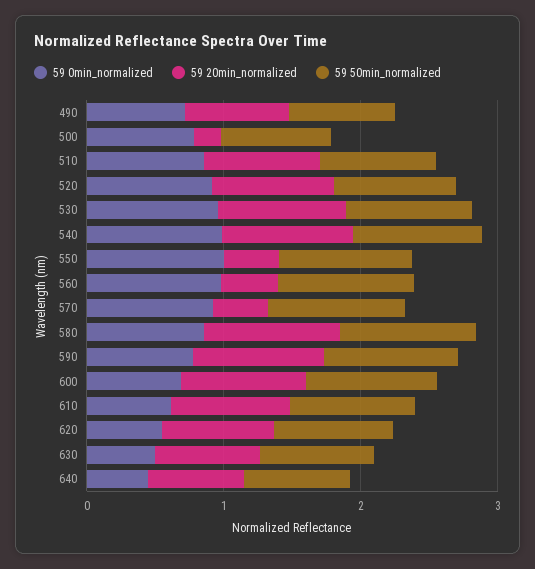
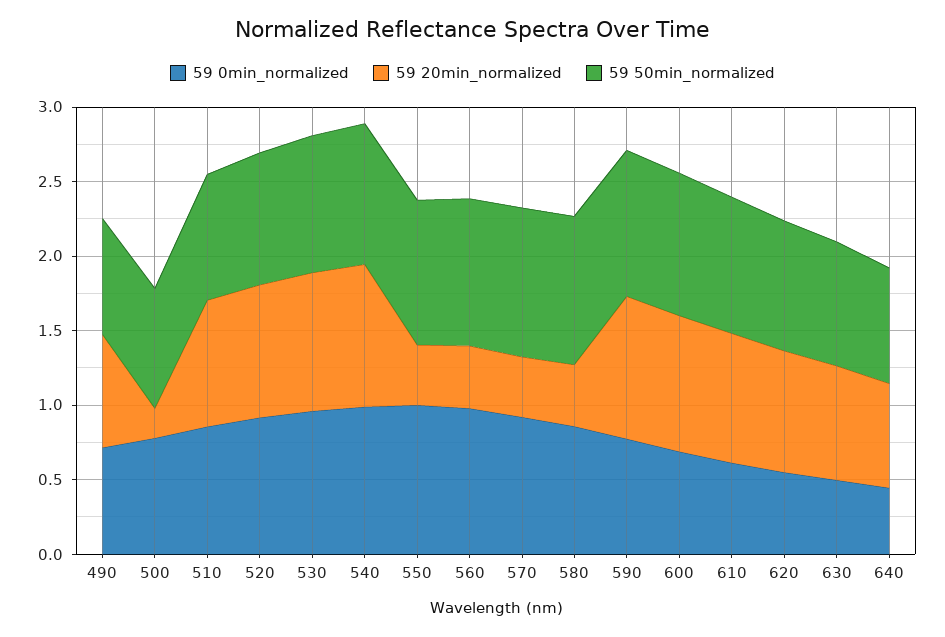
59 20min_normalized, 580: 1 -> 0.4

